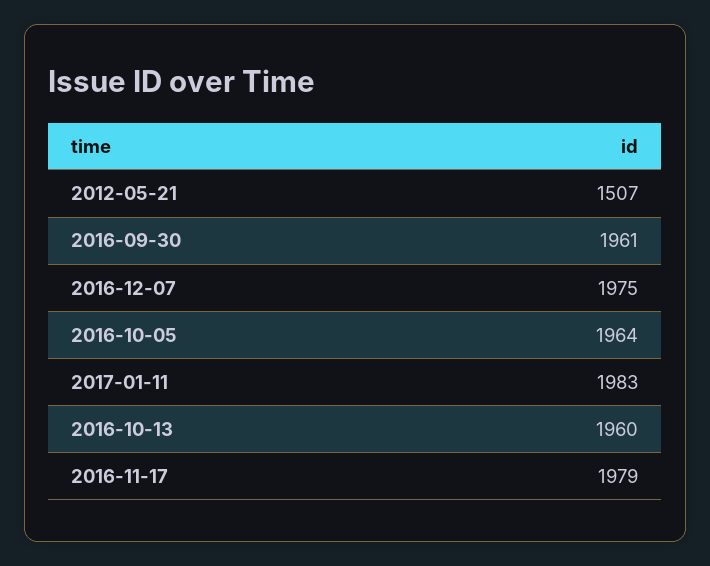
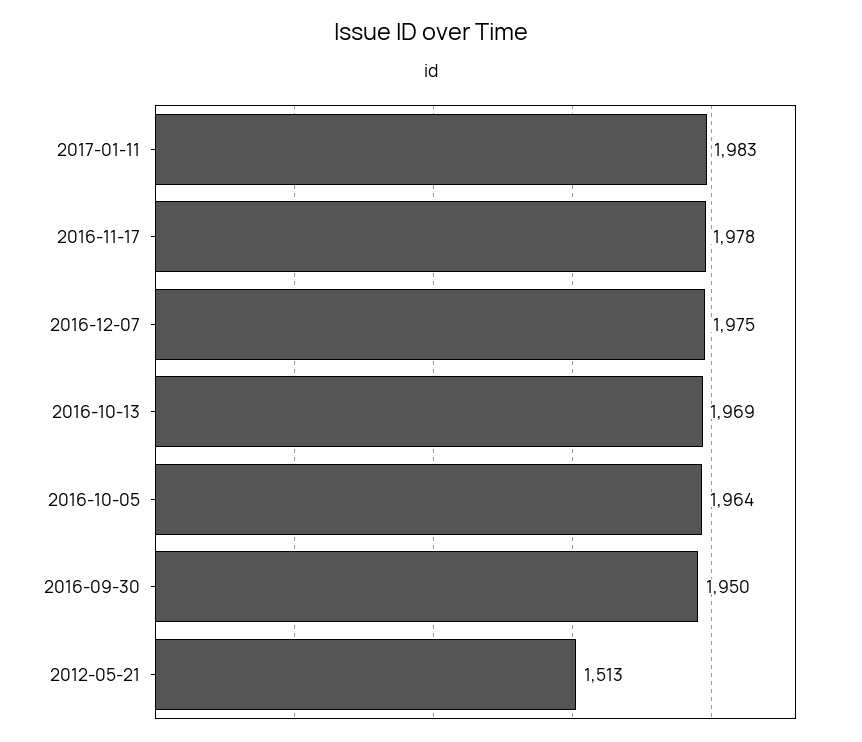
2012-05-21: 1507 -> 1513
2016-09-30: 1961 -> 1950
2016-10-13: 1960 -> 1969
2016-11-17: 1979 -> 1978

